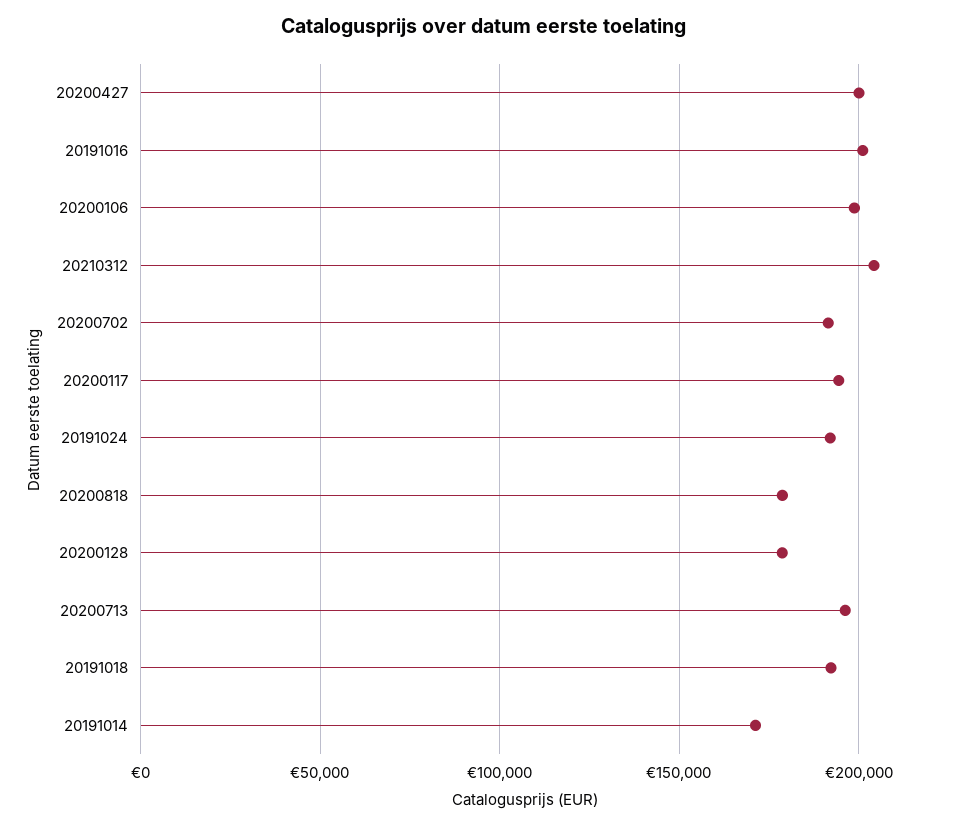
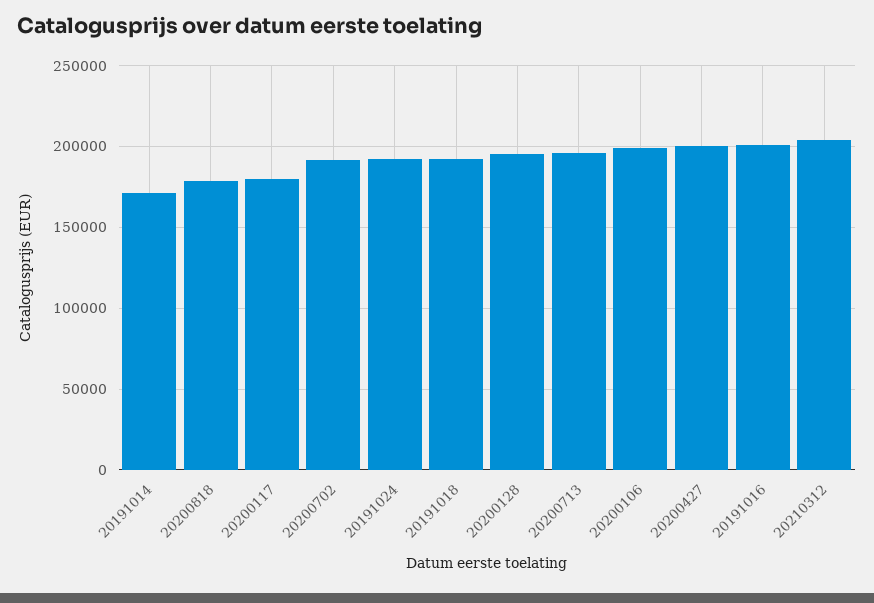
20200117: 195000 -> 180000
20200128: 180000 -> 195000

